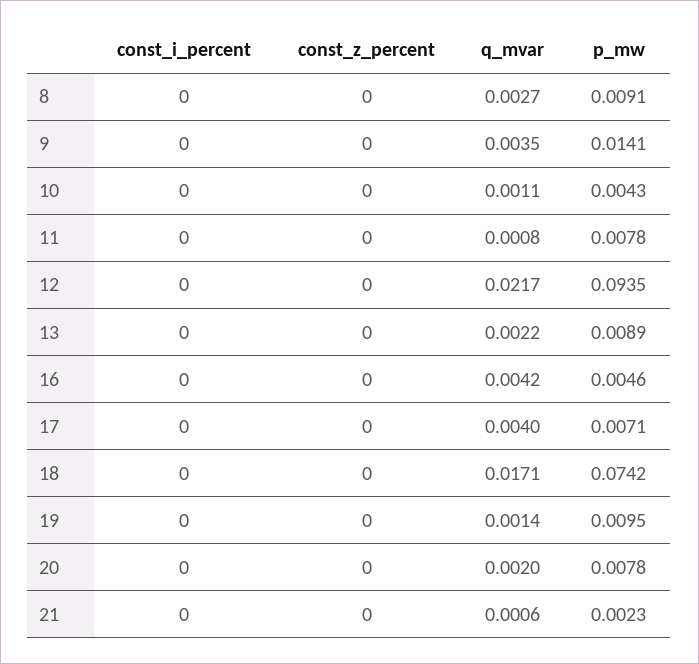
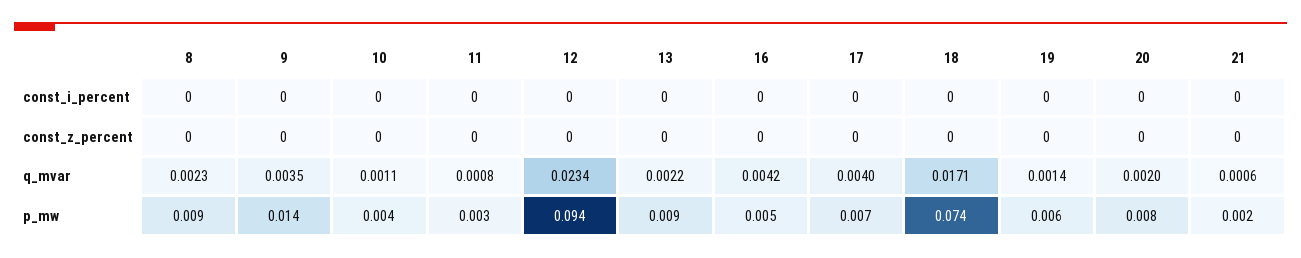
q_mvar, 8: 0.0027 -> 0.0023
p_mw, 11: 0.0078 -> 0.003
q_mvar, 12: 0.0217 -> 0.0234
p_mw, 19: 0.0095 -> 0.006

